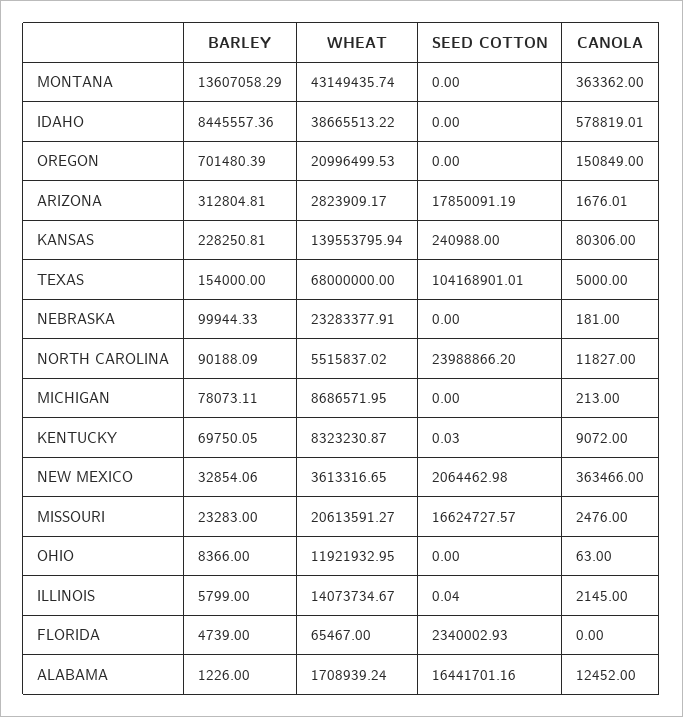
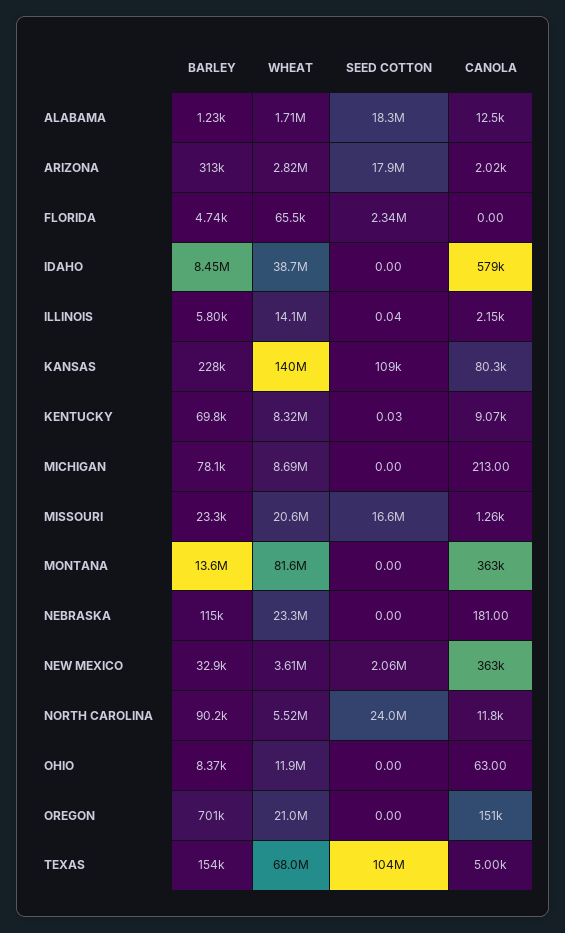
WHEAT, MONTANA: 43149435.74 -> 81600000
CANOLA, ARIZONA: 1676.01 -> 2020
SEED COTTON, KANSAS: 240988 -> 109000
BARLEY, NEBRASKA: 99944.33 -> 115000
CANOLA, MISSOURI: 2476 -> 1260
SEED COTTON, ALABAMA: 16441701.16 -> 18300000

